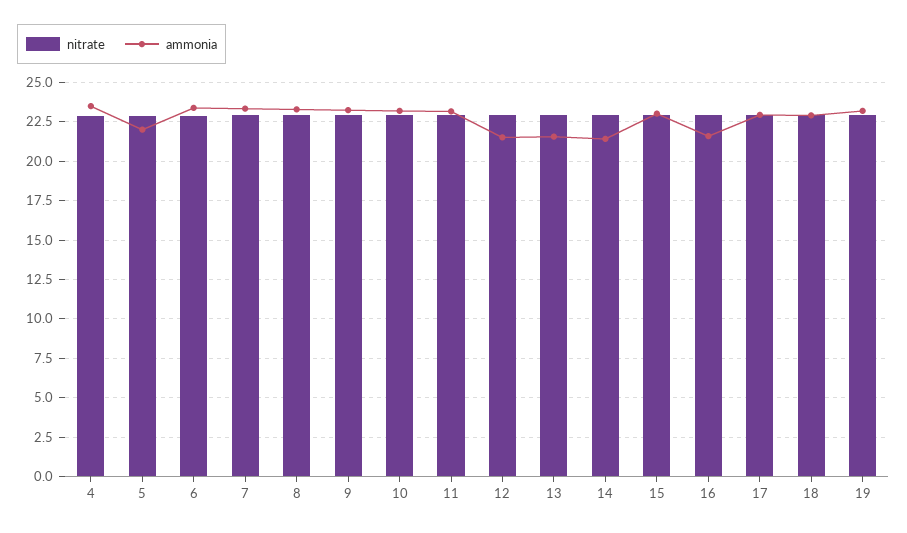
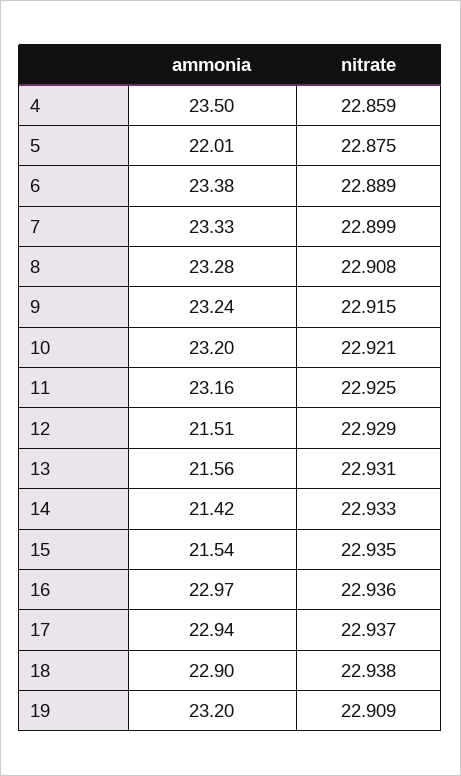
ammonia, 15: 23 -> 21.54
ammonia, 16: 21.5 -> 22.97

